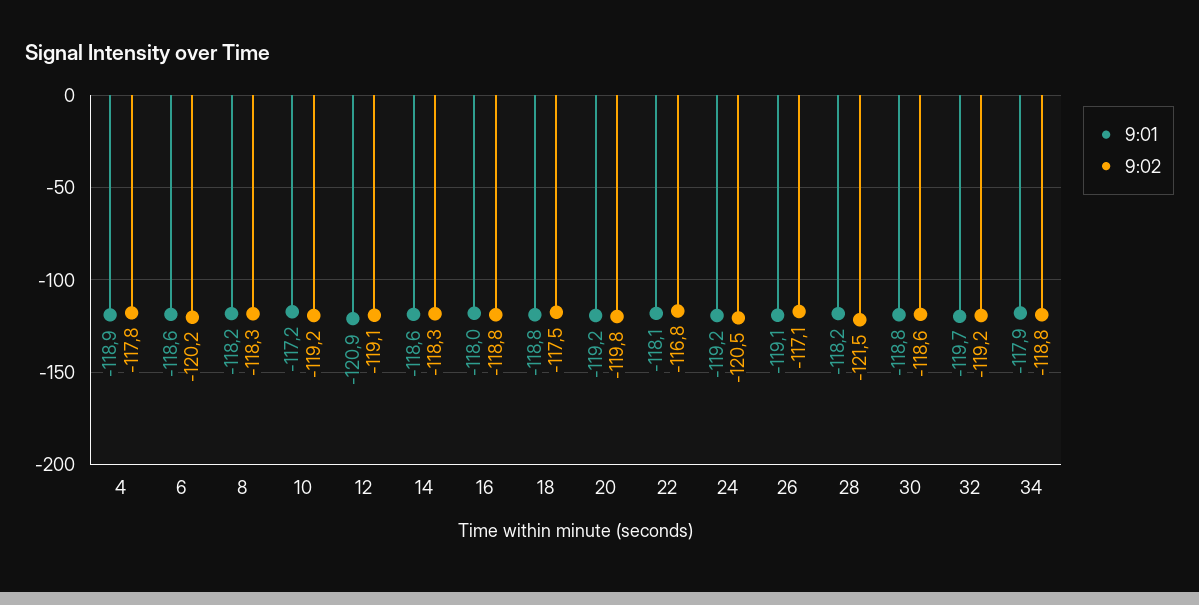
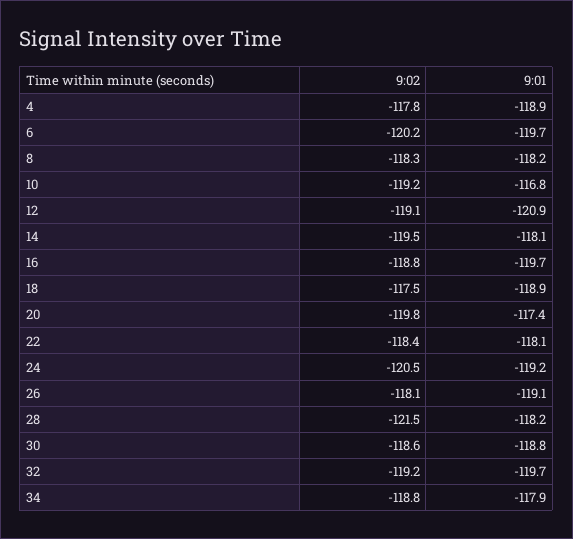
9:01, 6: -118.6 -> -119.7
9:01, 10: -117.2 -> -116.8
9:01, 14: -118.6 -> -118.1
9:02, 14: -118.3 -> -119.5
9:01, 16: -118 -> -119.7
9:01, 18: -118.8 -> -118.9
9:01, 20: -119.2 -> -117.4
9:02, 22: -116.8 -> -118.4
9:02, 26: -117.1 -> -118.1

